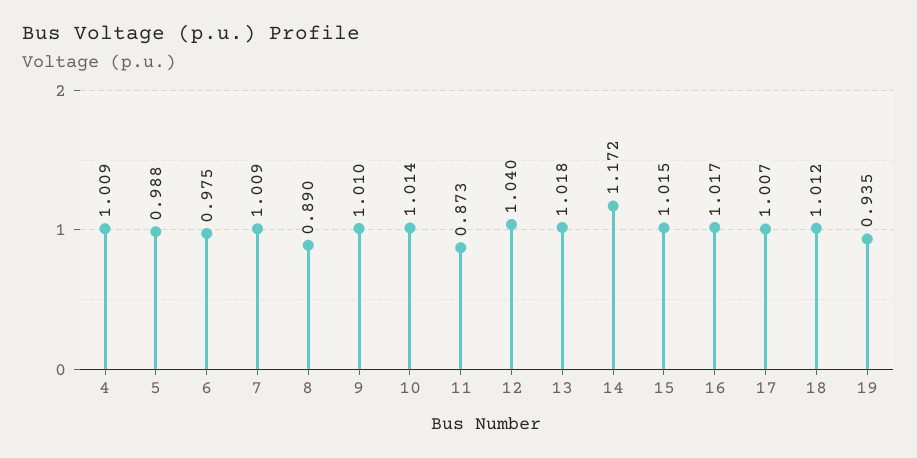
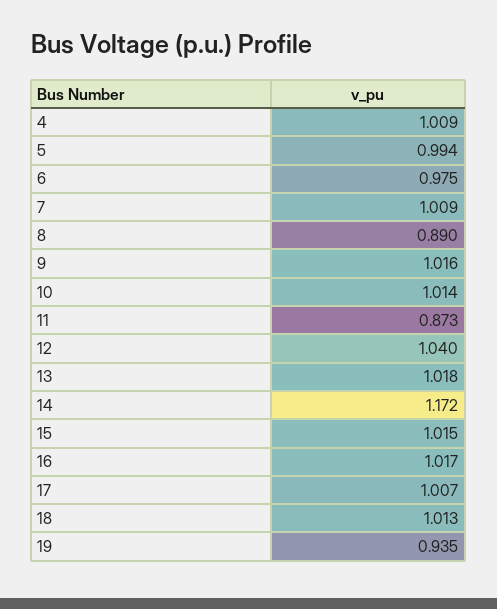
5: 0.988 -> 0.994
9: 1.01 -> 1.016
18: 1.012 -> 1.013

